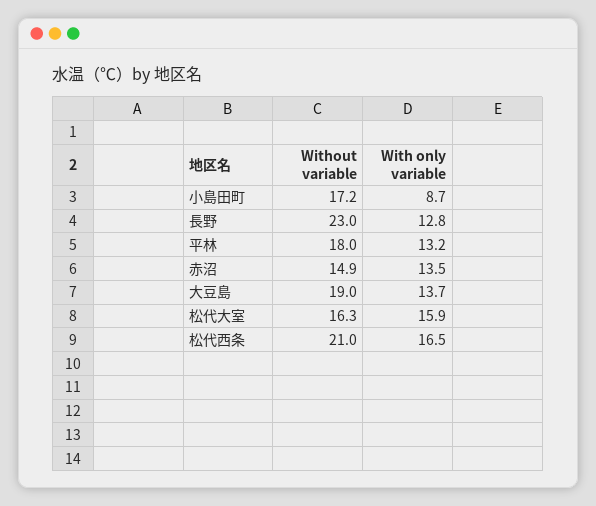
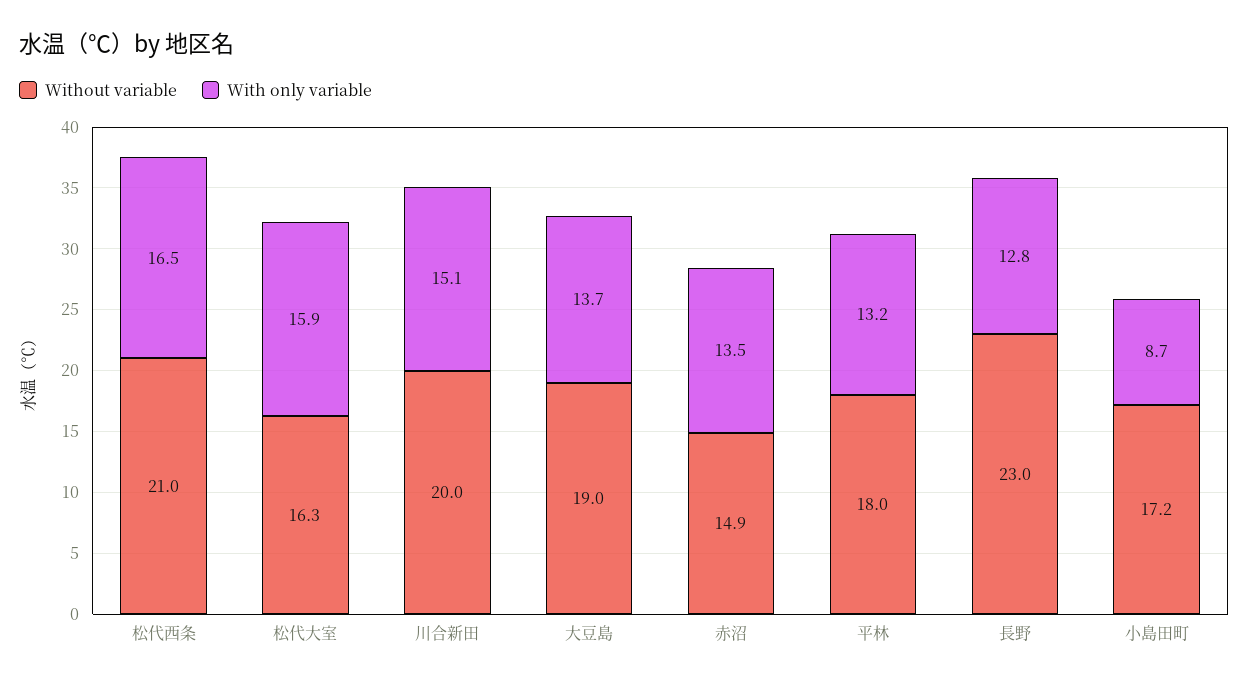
Without variable, 川合新田: none -> 20
With only variable, 川合新田: none -> 15.1

